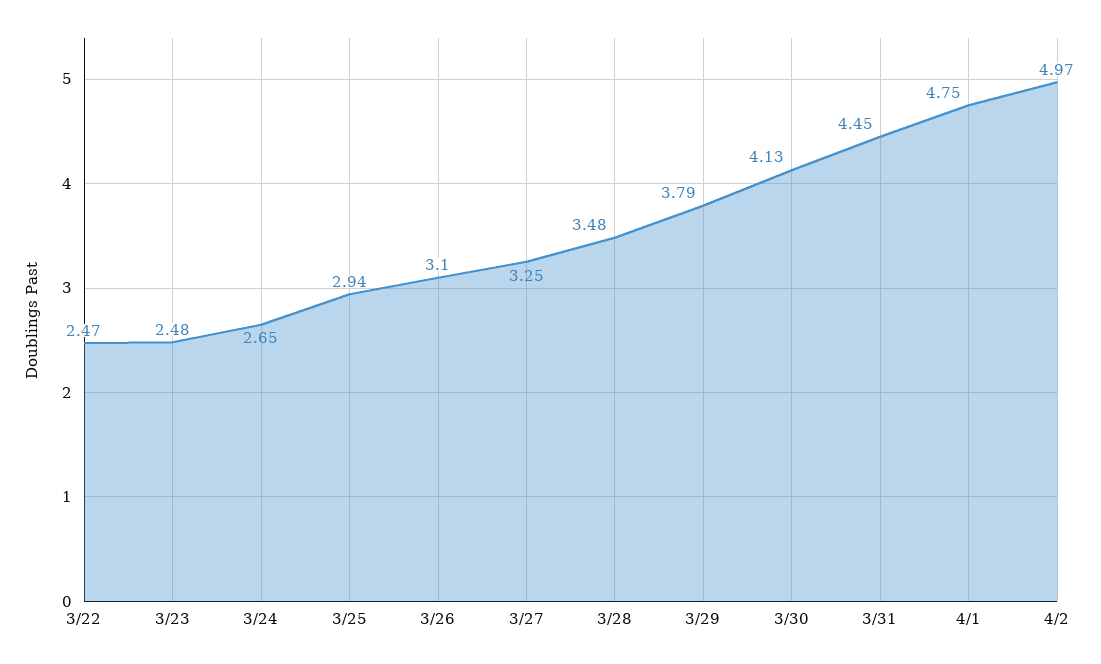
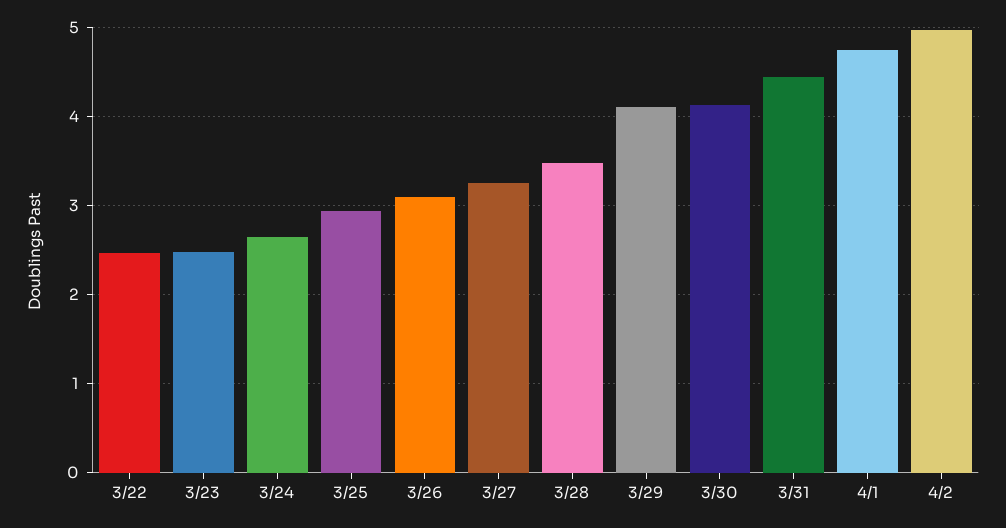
3/29: 3.79 -> 4.1

